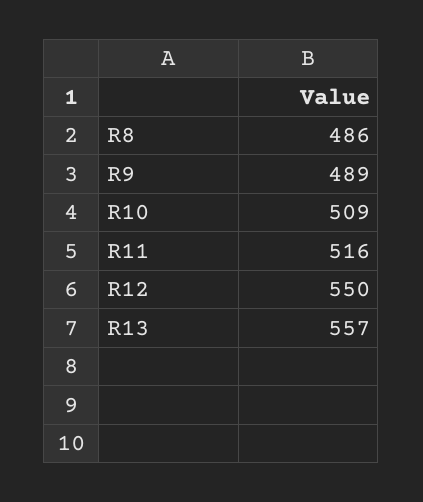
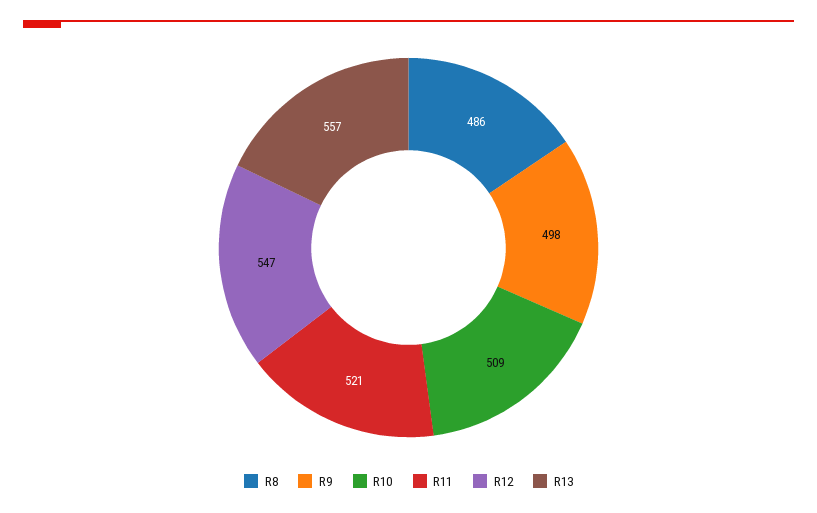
R9: 489 -> 498
R11: 516 -> 521
R12: 550 -> 547

